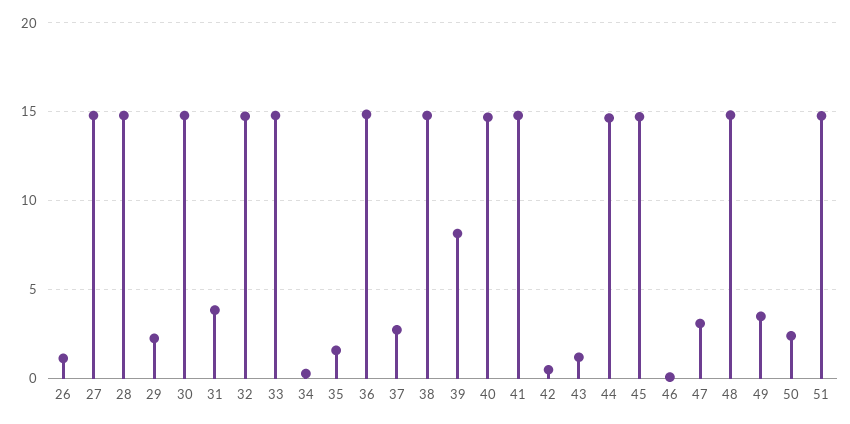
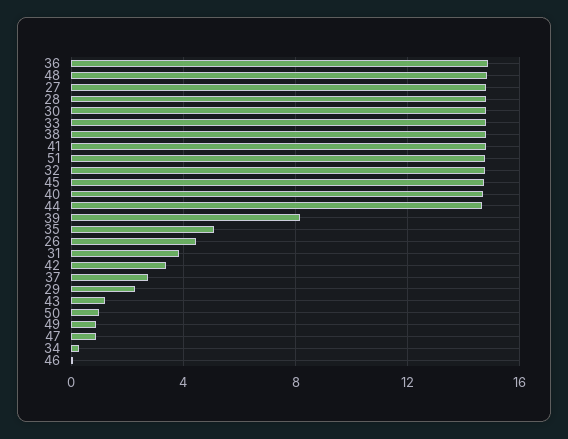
26: 1 -> 4.5
35: 1.5 -> 5
42: 0.5 -> 3.5
47: 3 -> 1
49: 3.5 -> 1
50: 2.5 -> 1

